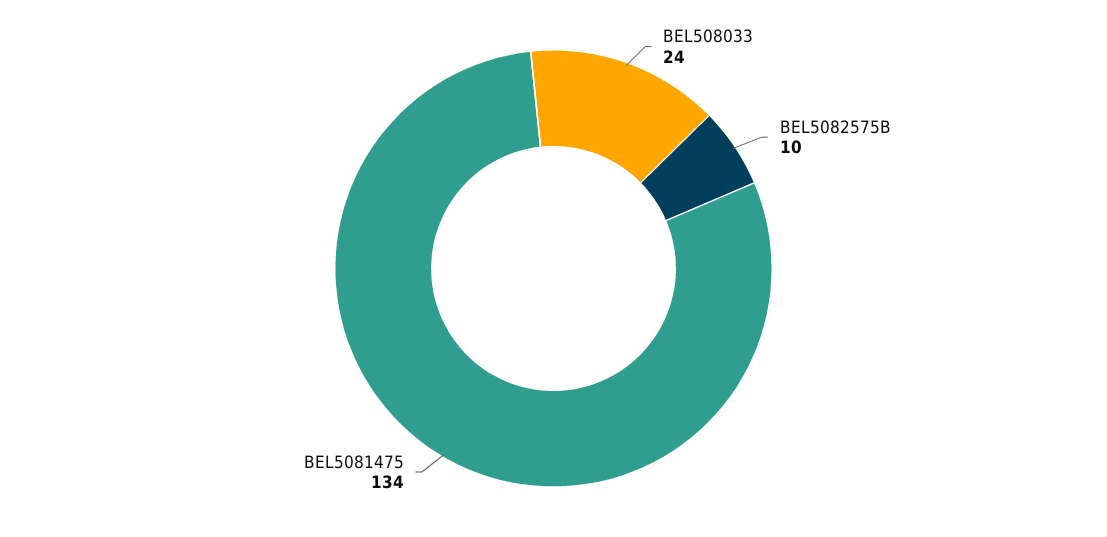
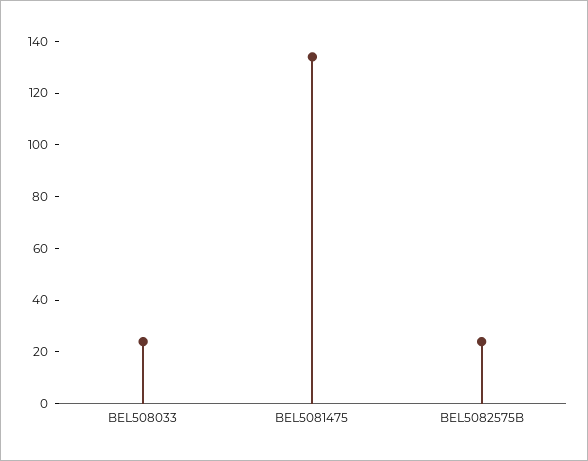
BEL5082575B: 10 -> 25

